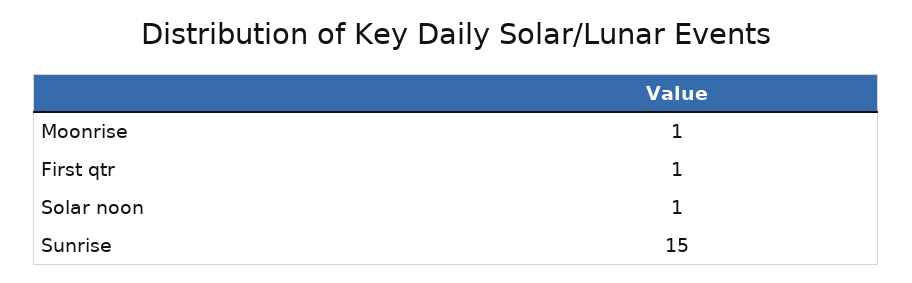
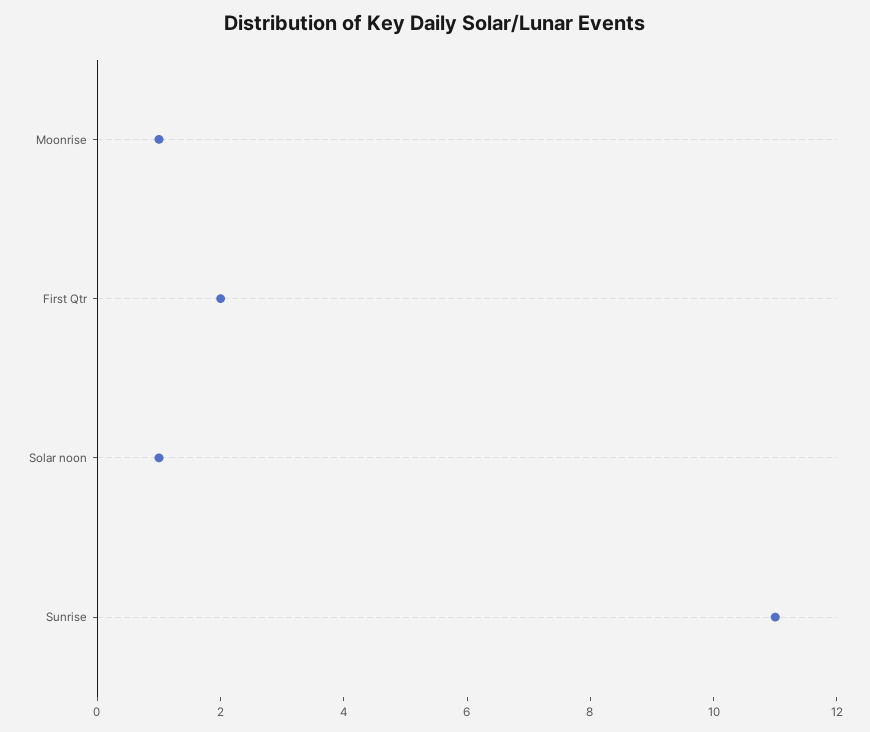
First qtr: 1 -> 2
Sunrise: 15 -> 11

